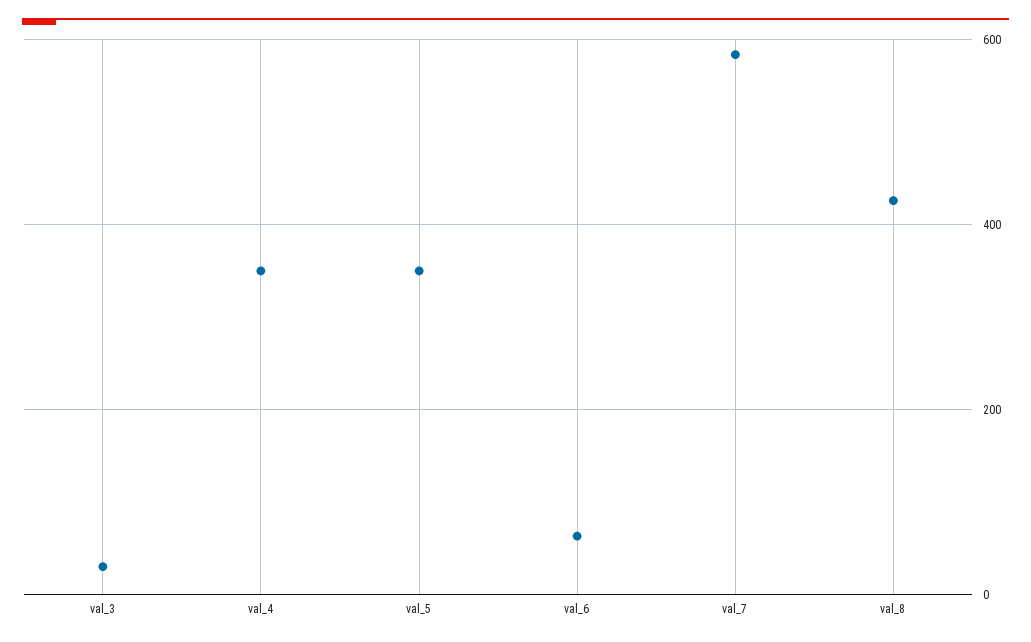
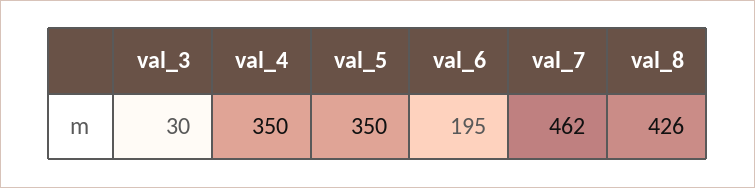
val_6: 60 -> 195
val_7: 580 -> 462

